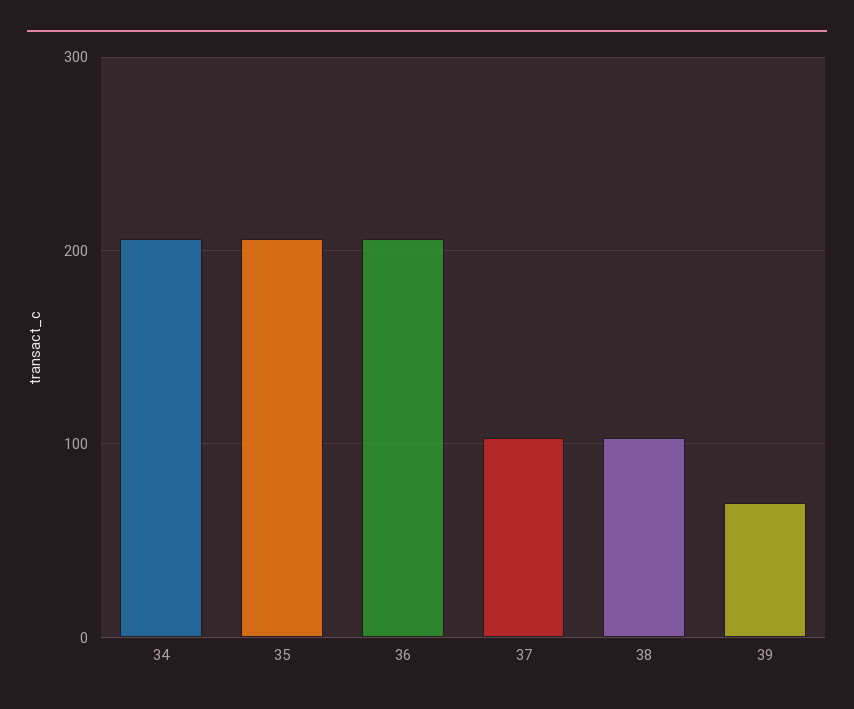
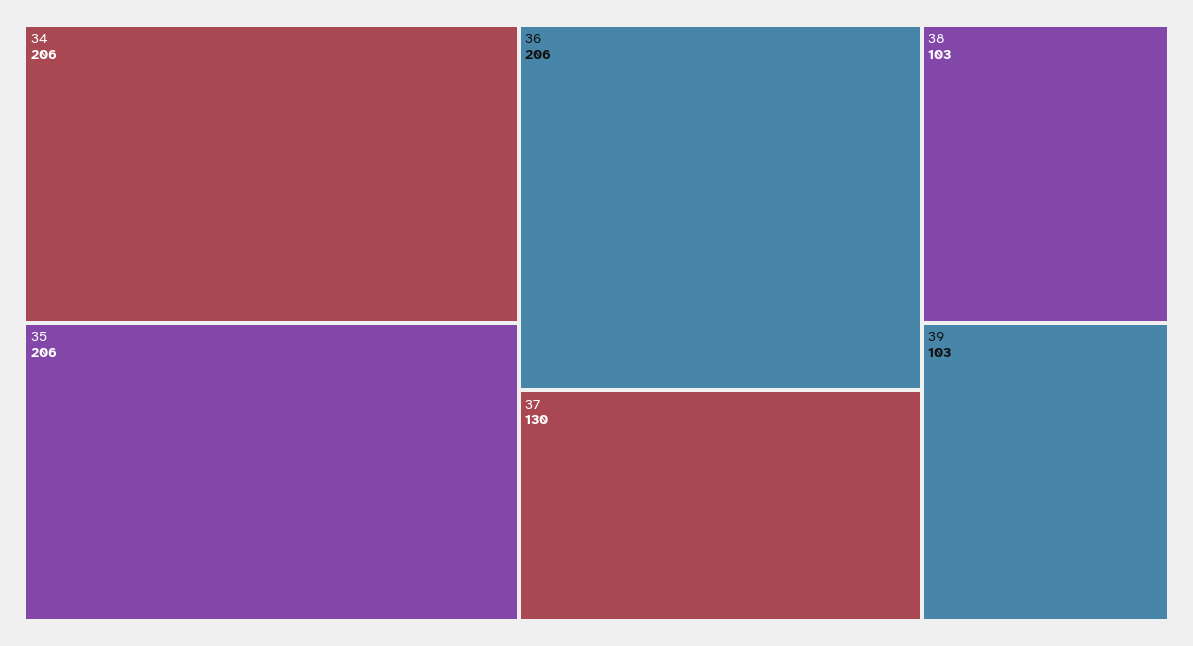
37: 100 -> 130
39: 70 -> 103

